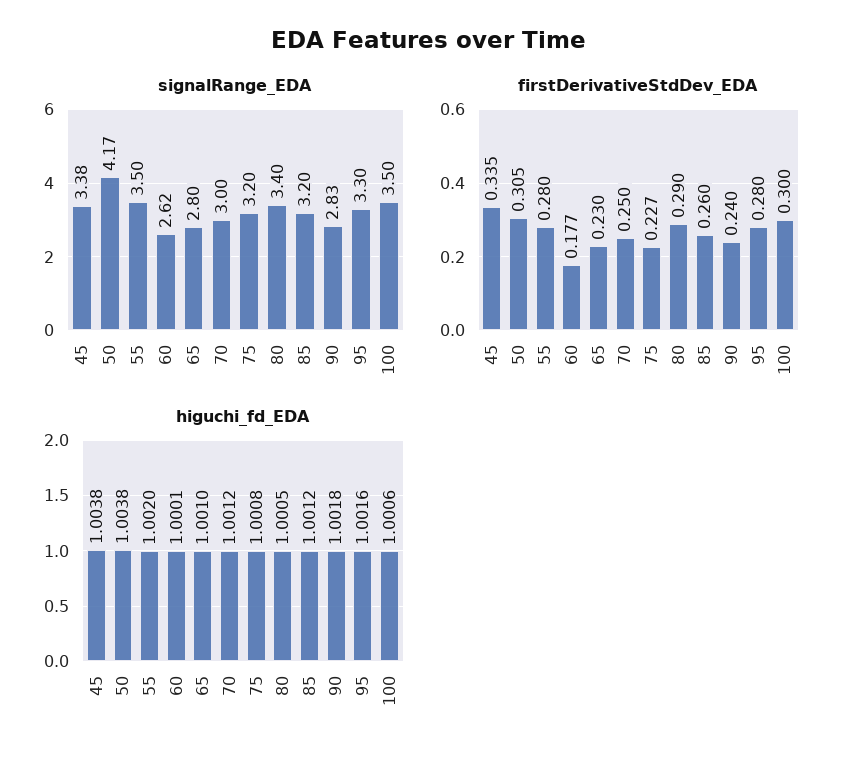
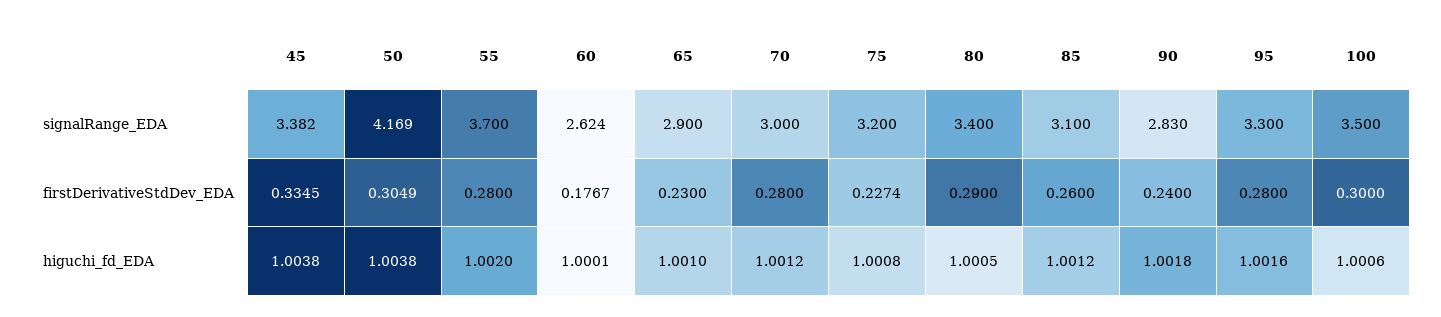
signalRange_EDA, 55: 3.5 -> 3.7
signalRange_EDA, 65: 2.8 -> 2.9
signalRange_EDA, 85: 3.2 -> 3.1
firstDerivativeStdDev_EDA, 70: 0.25 -> 0.28

